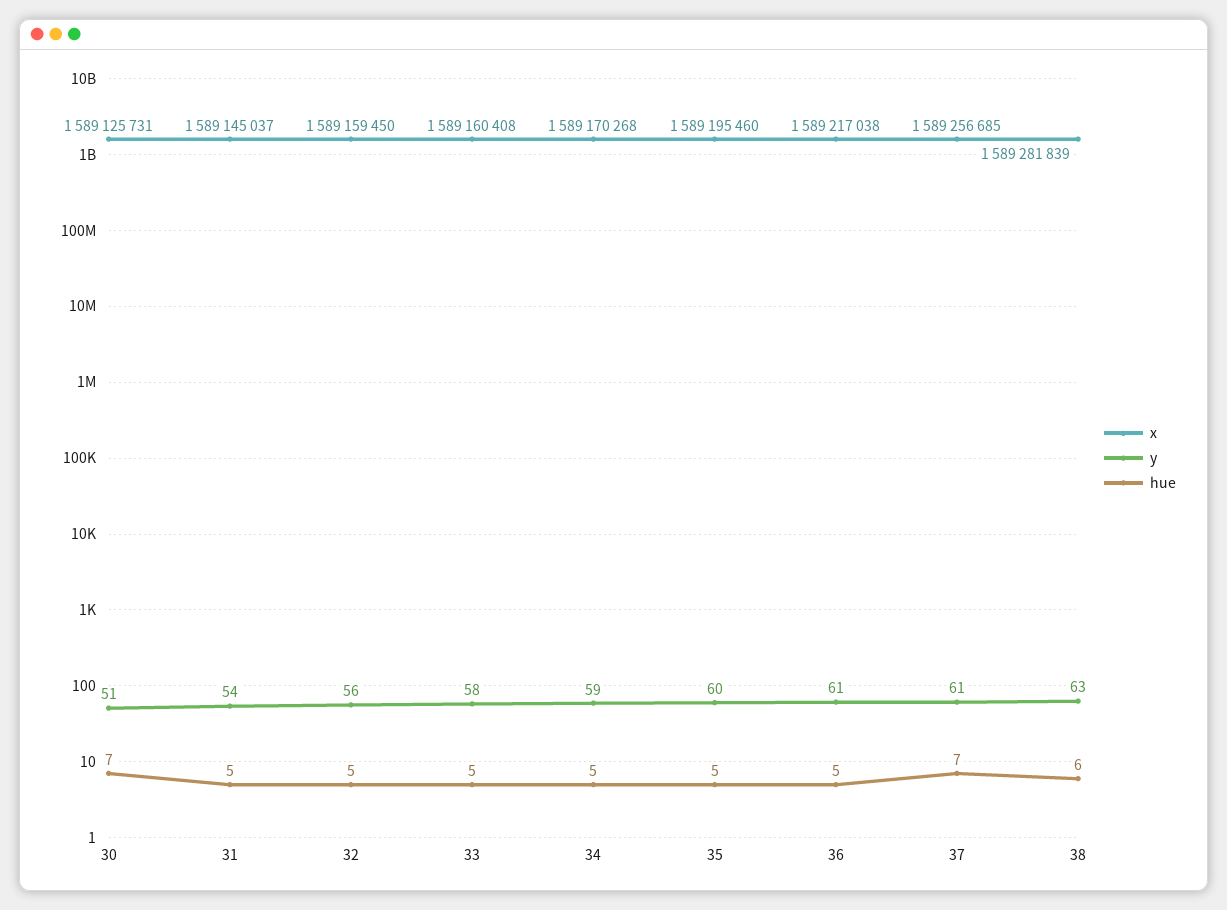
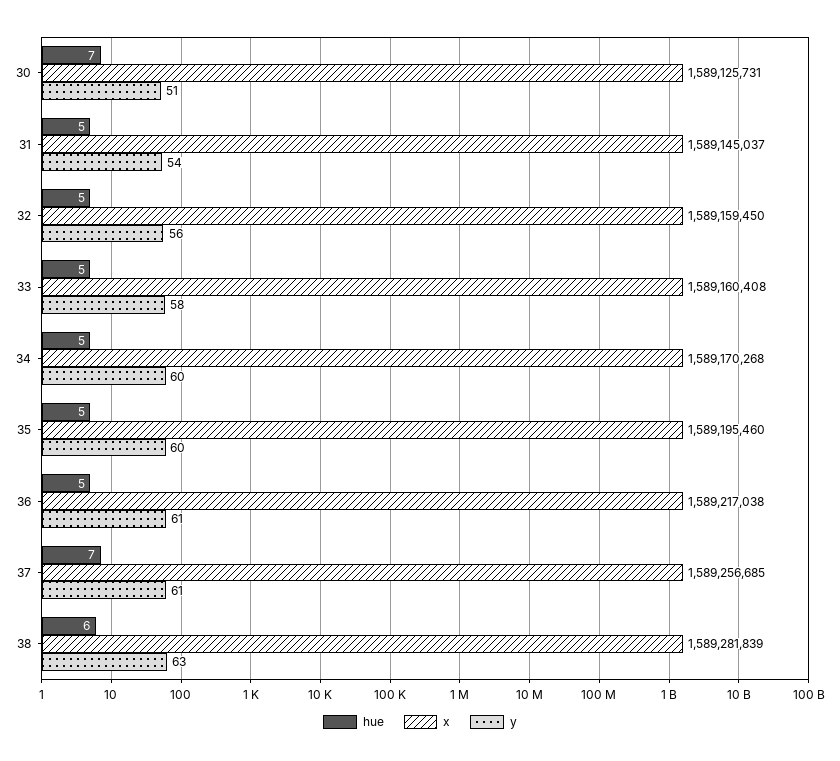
y, 34: 59 -> 60

